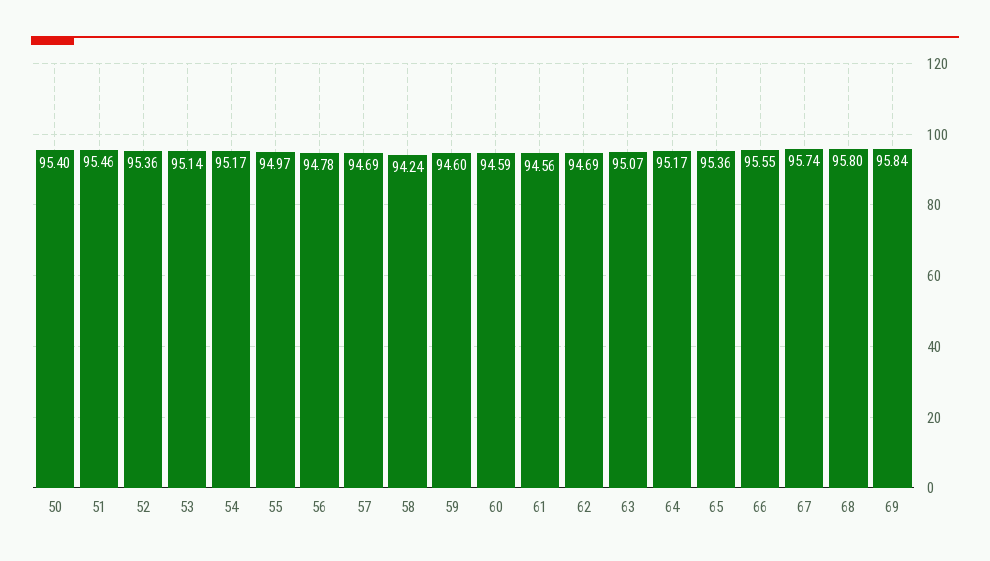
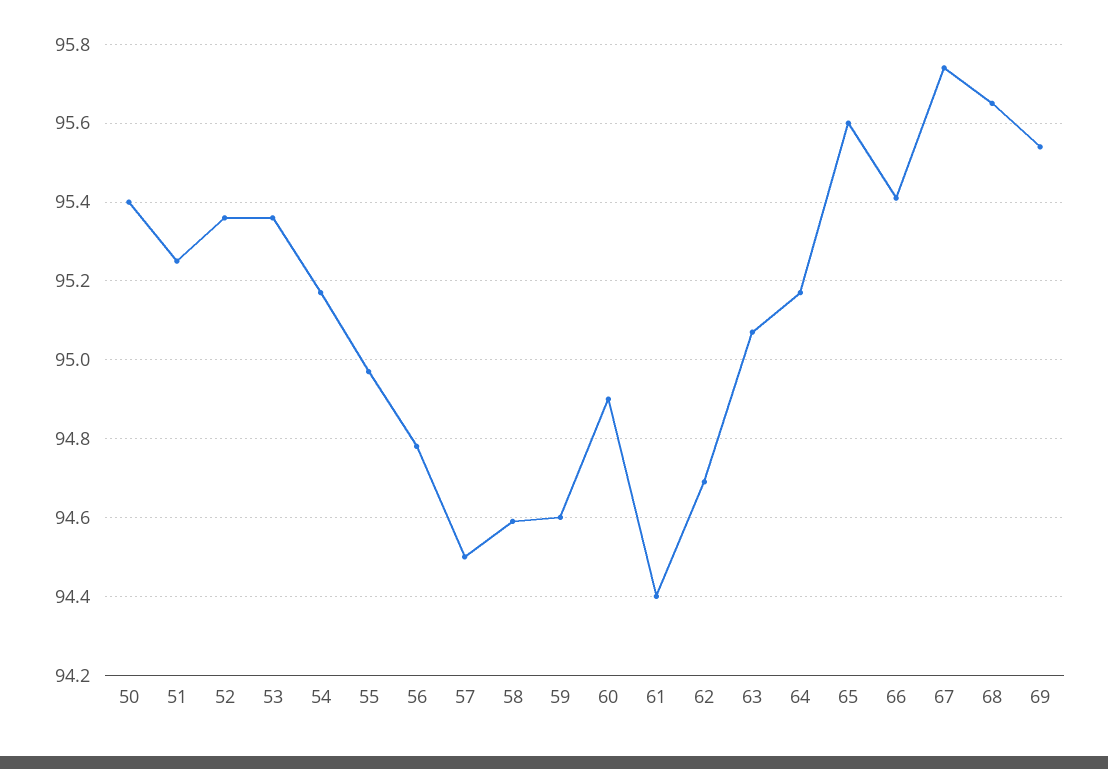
51: 95.46 -> 95.25
53: 95.14 -> 95.35
57: 94.69 -> 94.5
58: 94.24 -> 94.6
60: 94.59 -> 94.9
61: 94.56 -> 94.4
65: 95.36 -> 95.6
66: 95.55 -> 95.4
68: 95.8 -> 95.65
69: 95.84 -> 95.55

